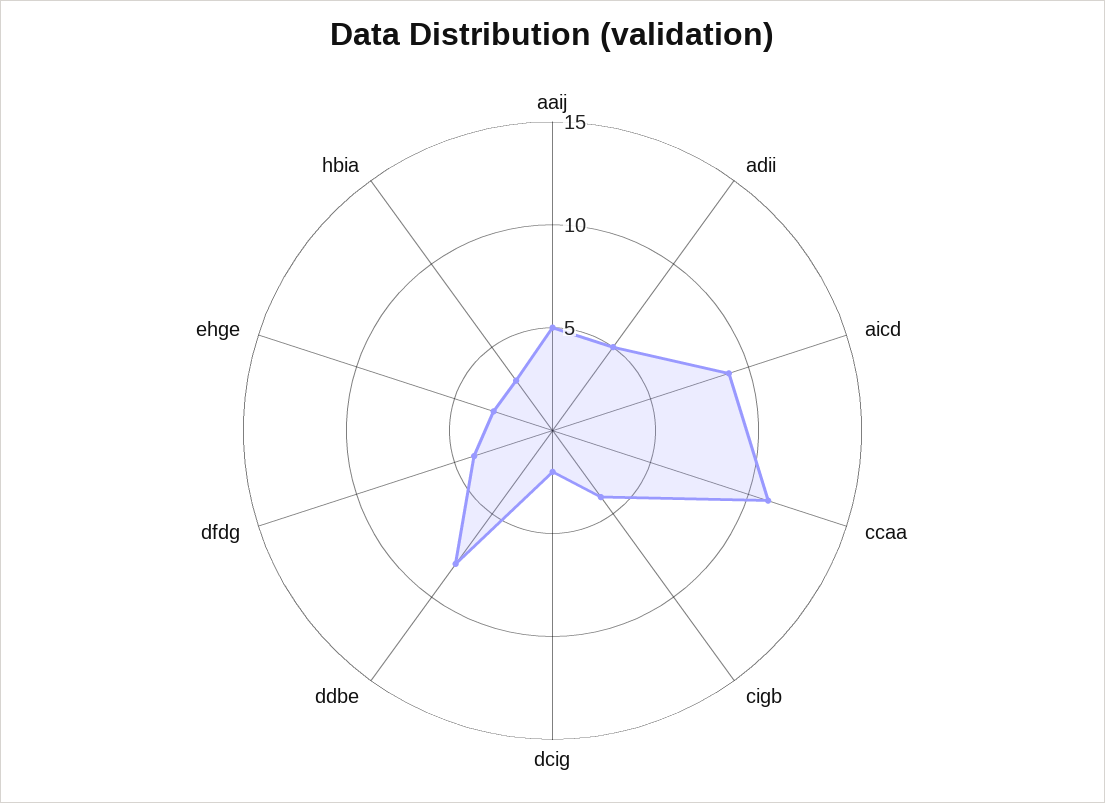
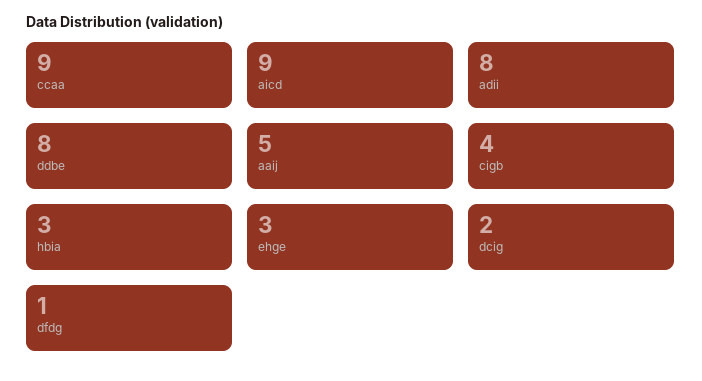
adii: 5 -> 8
ccaa: 11 -> 9
dfdg: 4 -> 1

